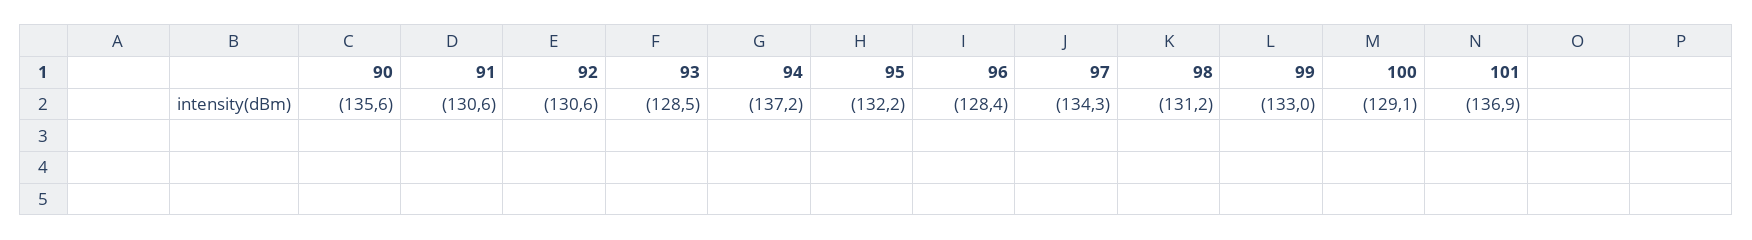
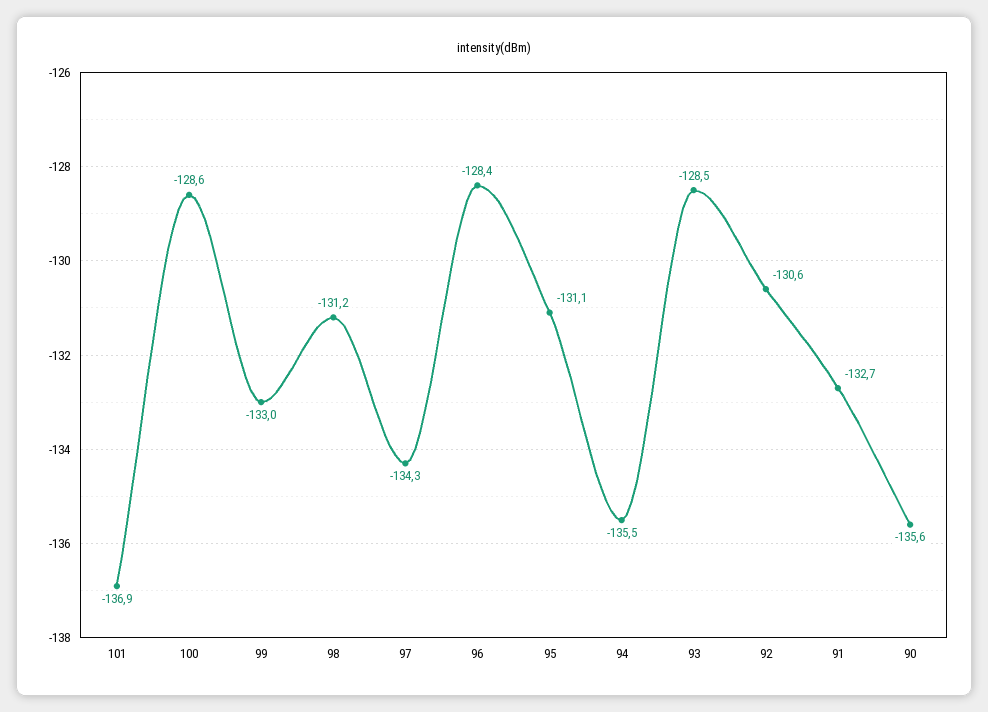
91: -130.6 -> -132.7
94: -137.2 -> -135.5
95: -132.2 -> -131.1
100: -129.1 -> -128.6

